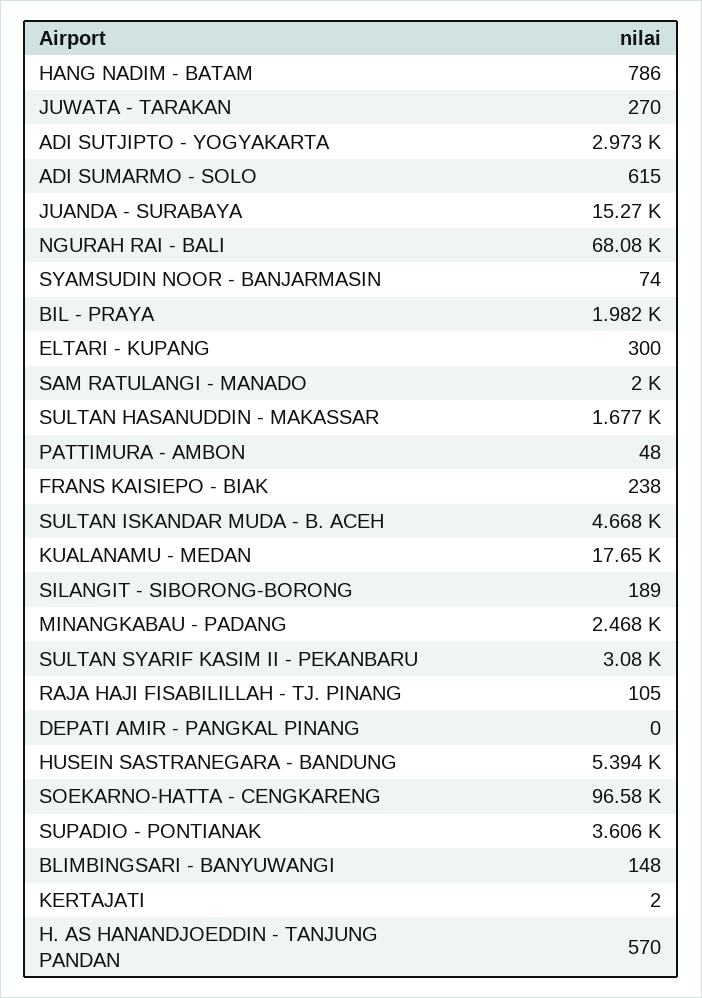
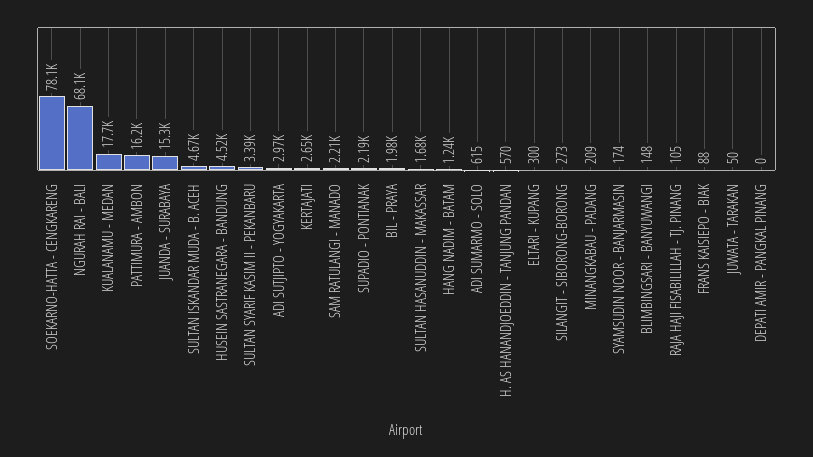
HANG NADIM - BATAM: 786 -> 1240
JUWATA - TARAKAN: 270 -> 50
SYAMSUDIN NOOR - BANJARMASIN: 74 -> 174
SAM RATULANGI - MANADO: 2000 -> 2210
PATTIMURA - AMBON: 48 -> 16200
FRANS KAISIEPO - BIAK: 238 -> 88
SILANGIT - SIBORONG-BORONG: 189 -> 273
MINANGKABAU - PADANG: 2468 -> 209
SULTAN SYARIF KASIM II - PEKANBARU: 3080 -> 3390
HUSEIN SASTRANEGARA - BANDUNG: 5394 -> 4520
SOEKARNO-HATTA - CENGKARENG: 96580 -> 78100
SUPADIO - PONTIANAK: 3606 -> 2190
KERTAJATI: 2 -> 2650

